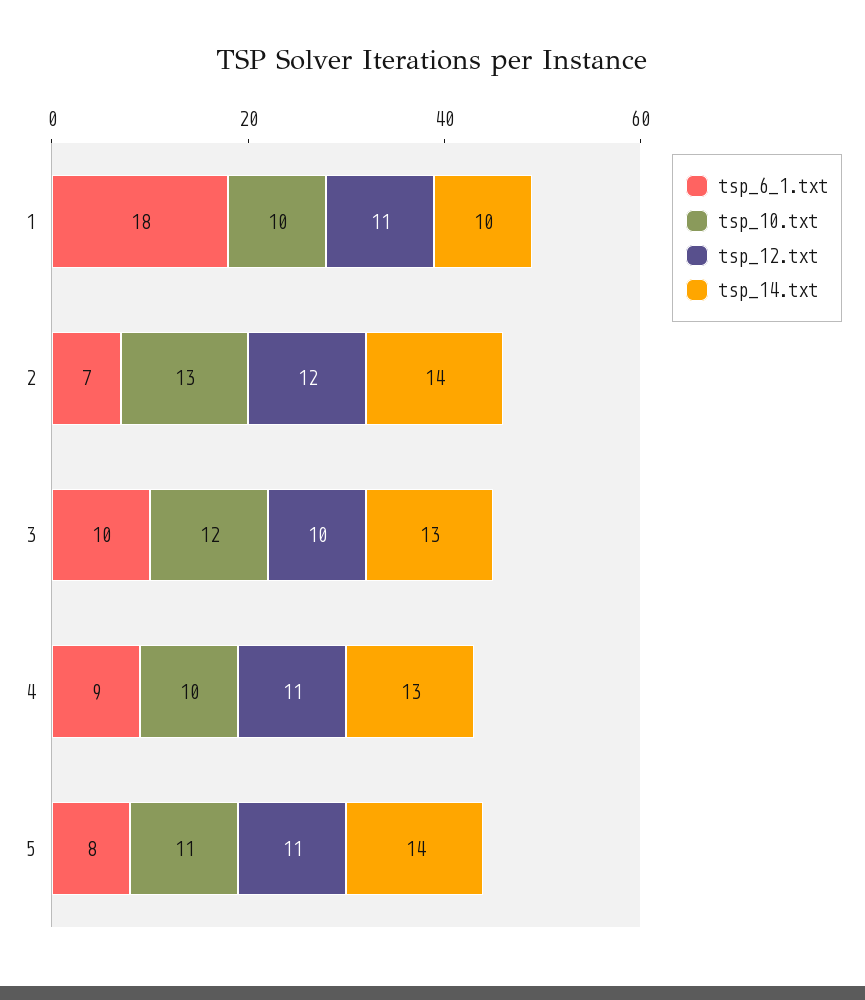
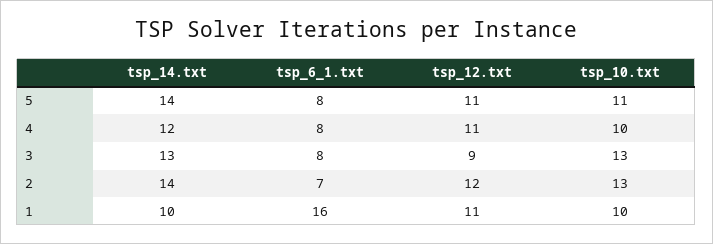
tsp_6_1.txt, 1: 18 -> 16
tsp_6_1.txt, 3: 10 -> 8
tsp_10.txt, 3: 12 -> 13
tsp_12.txt, 3: 10 -> 9
tsp_6_1.txt, 4: 9 -> 8
tsp_14.txt, 4: 13 -> 12

